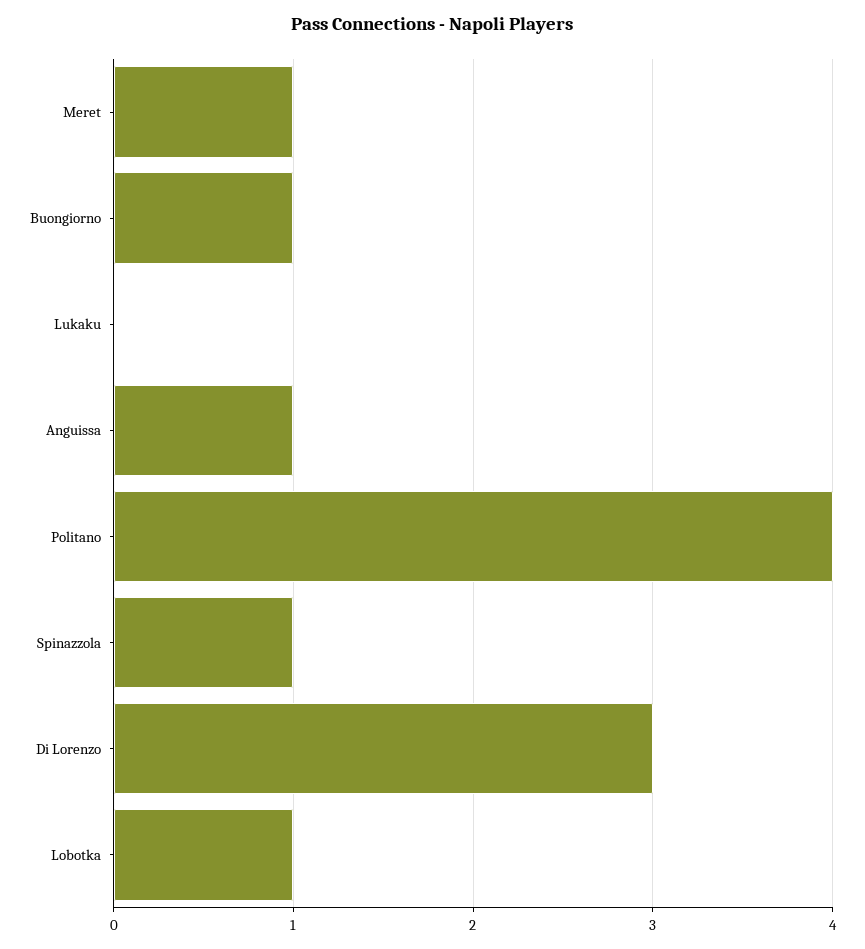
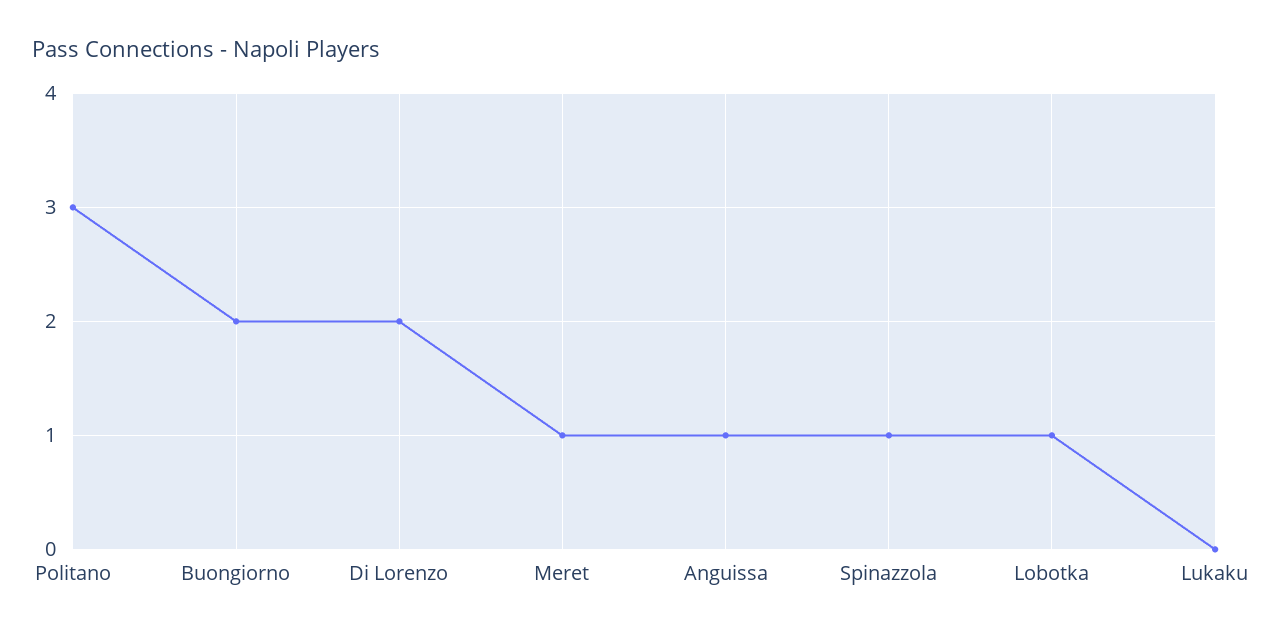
Buongiorno: 1 -> 2
Politano: 4 -> 3
Di Lorenzo: 3 -> 2

